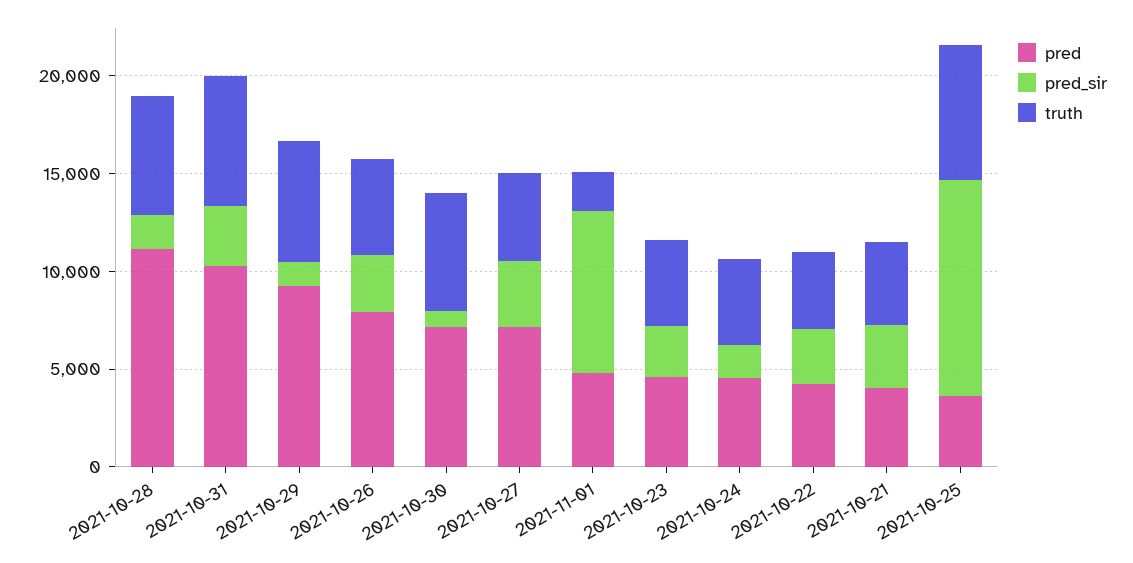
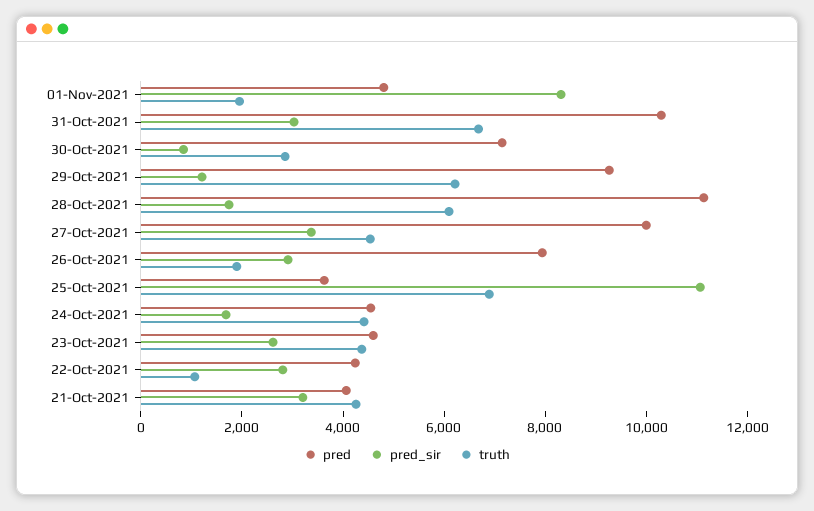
truth, 2021-10-26: 5000 -> 2000
truth, 2021-10-30: 6000 -> 3000
pred, 2021-10-27: 7000 -> 10000
truth, 2021-10-22: 4000 -> 1000

